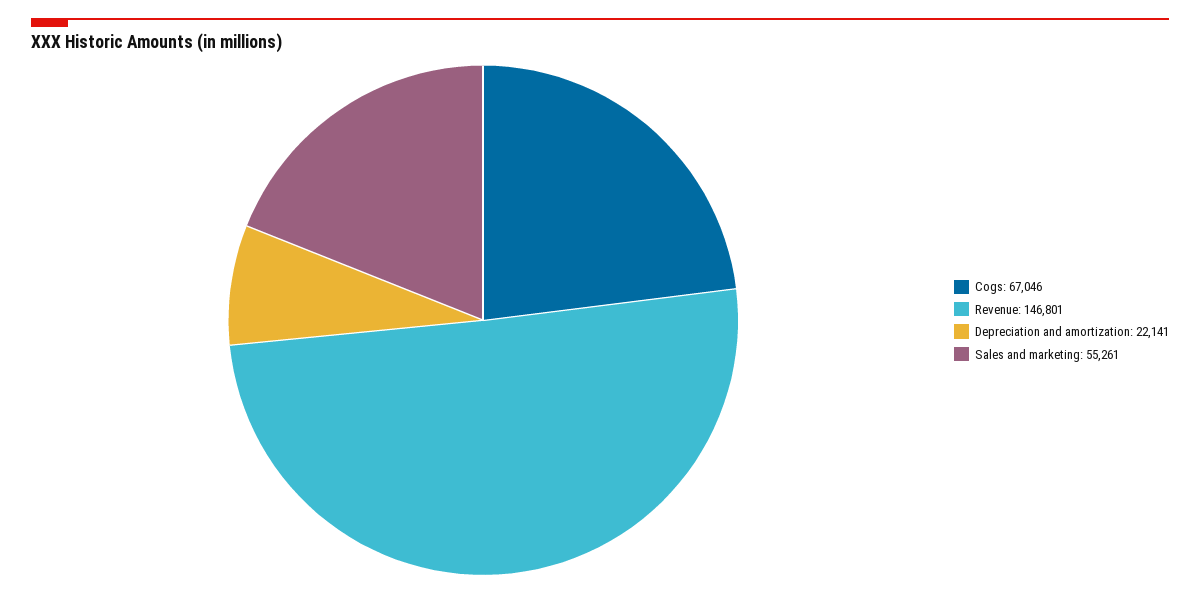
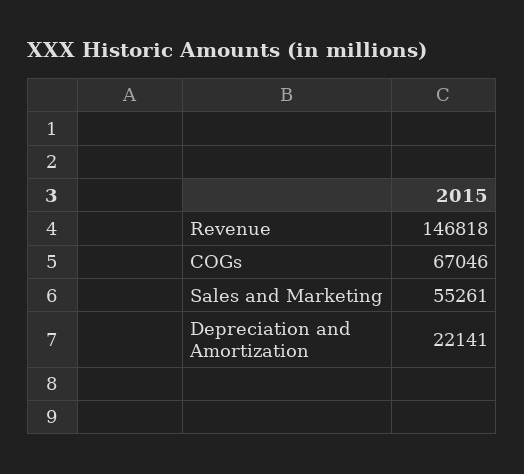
Revenue: 146801 -> 146818

